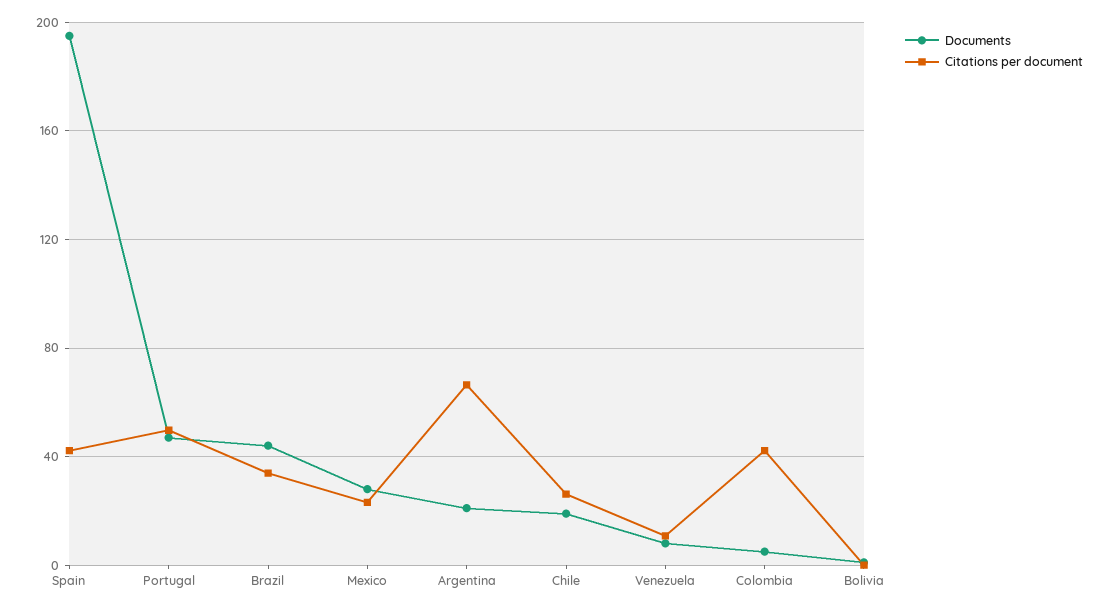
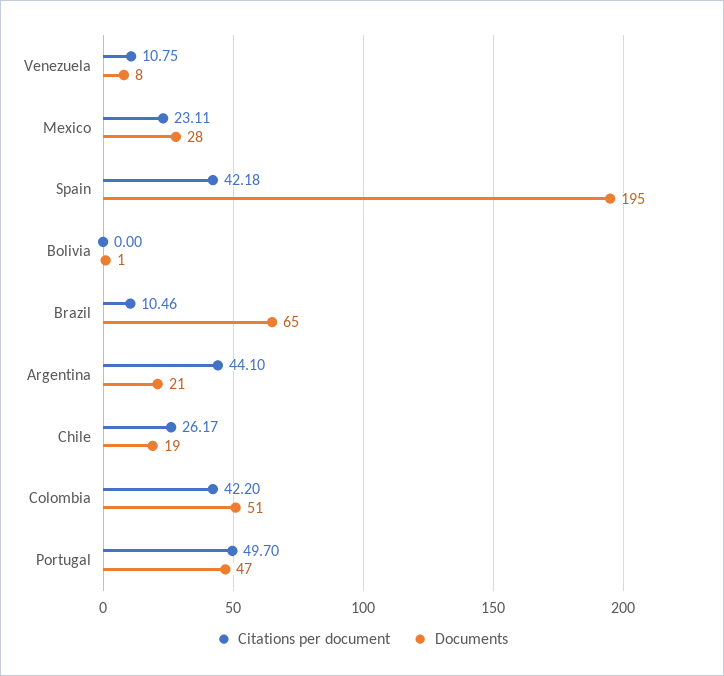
Documents, Brazil: 45 -> 65
Citations per document, Brazil: 35 -> 10.46
Citations per document, Argentina: 65 -> 44.1
Documents, Colombia: 5 -> 51

